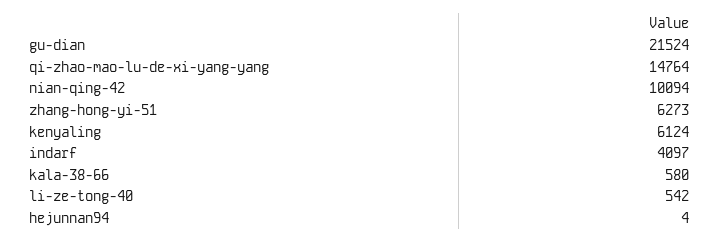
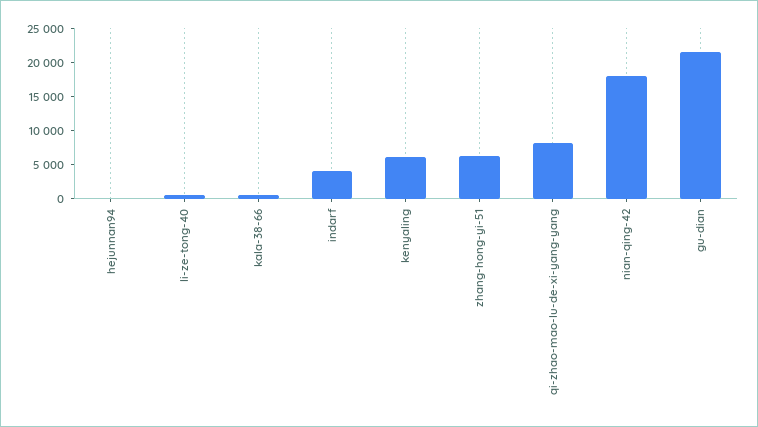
qi-zhao-mao-lu-de-xi-yang-yang: 14764 -> 7500
nian-qing-42: 10094 -> 17500

